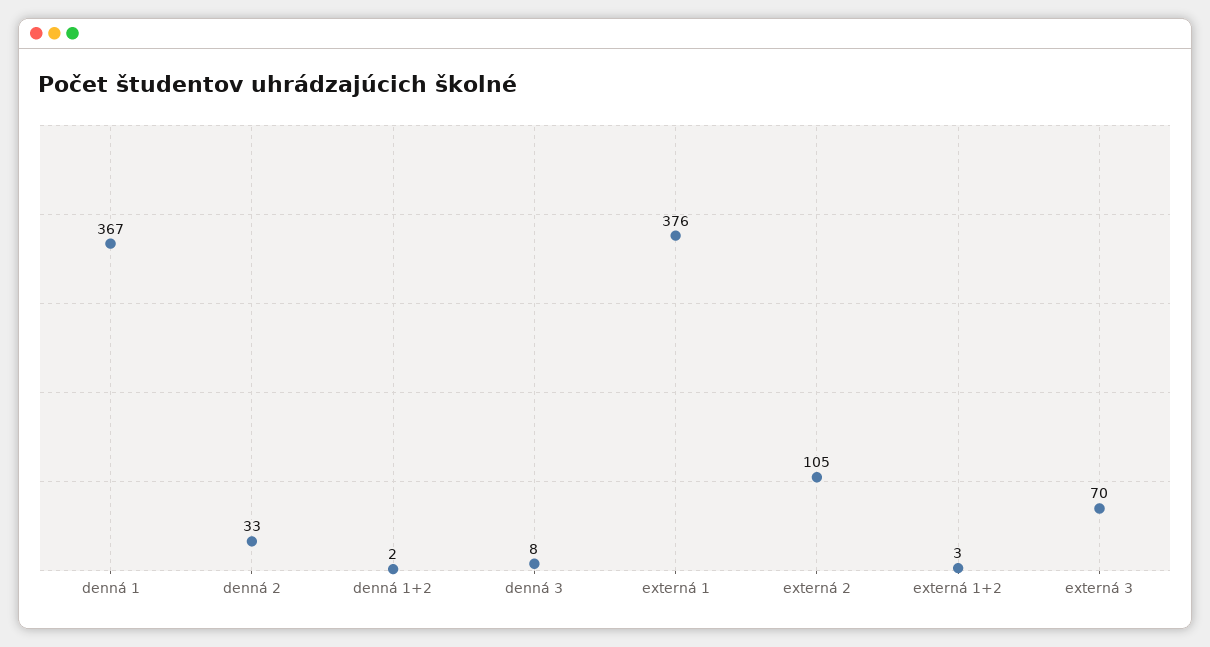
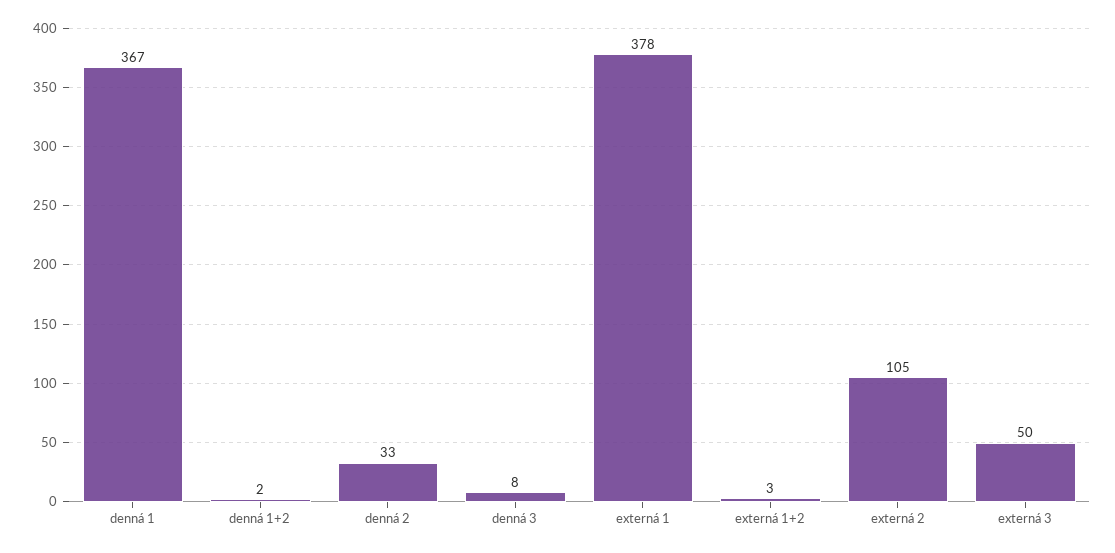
externá 1: 376 -> 378
externá 3: 70 -> 50

